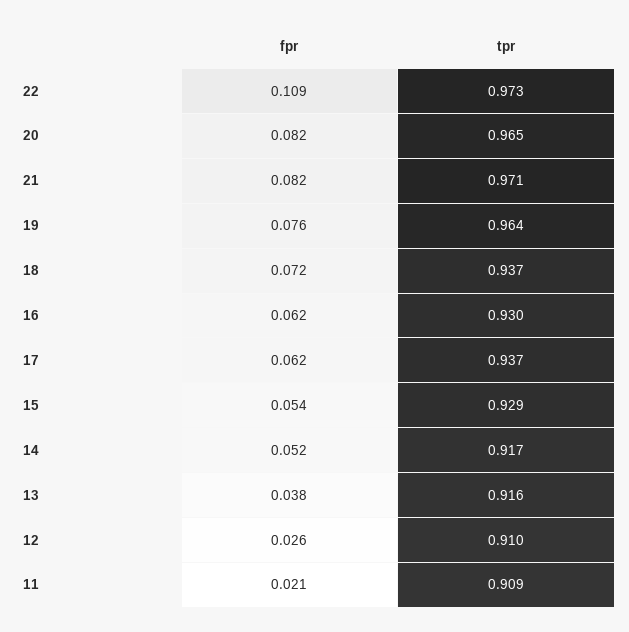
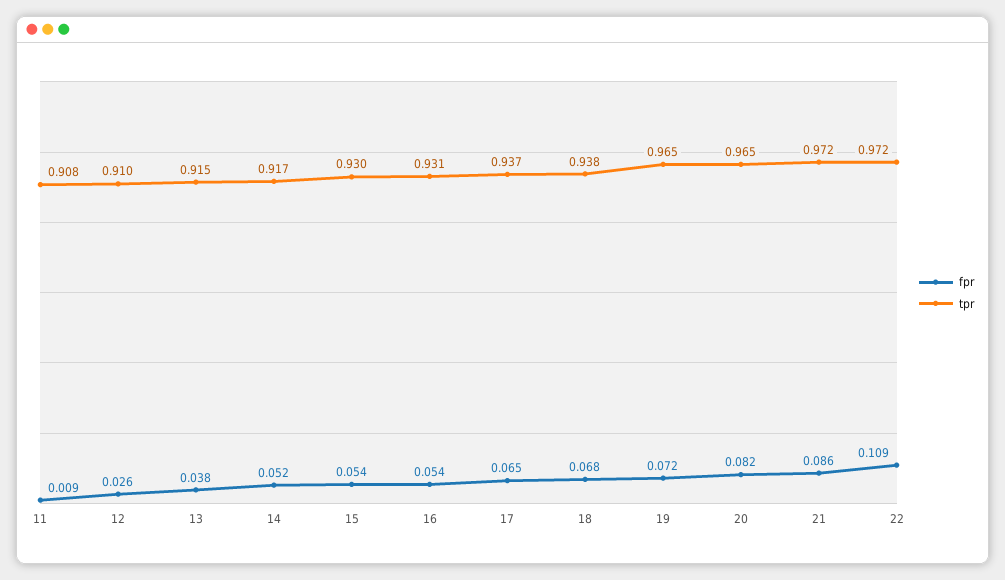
tpr, 22: 0.973 -> 0.972
fpr, 21: 0.082 -> 0.086
tpr, 21: 0.971 -> 0.972
fpr, 19: 0.076 -> 0.072
tpr, 19: 0.964 -> 0.965
fpr, 18: 0.072 -> 0.068
tpr, 18: 0.937 -> 0.938
fpr, 16: 0.062 -> 0.054
tpr, 16: 0.93 -> 0.931
fpr, 17: 0.062 -> 0.065
tpr, 15: 0.929 -> 0.93
tpr, 13: 0.916 -> 0.915
fpr, 11: 0.021 -> 0.009
tpr, 11: 0.909 -> 0.908

